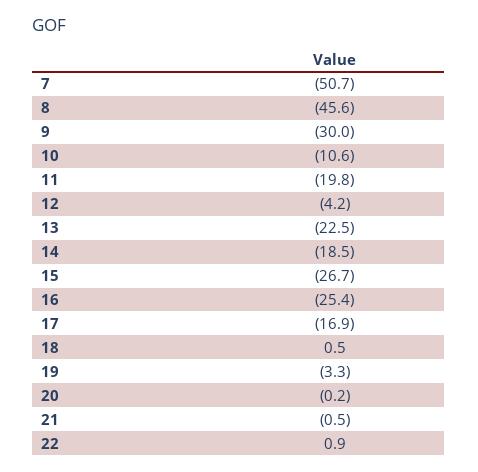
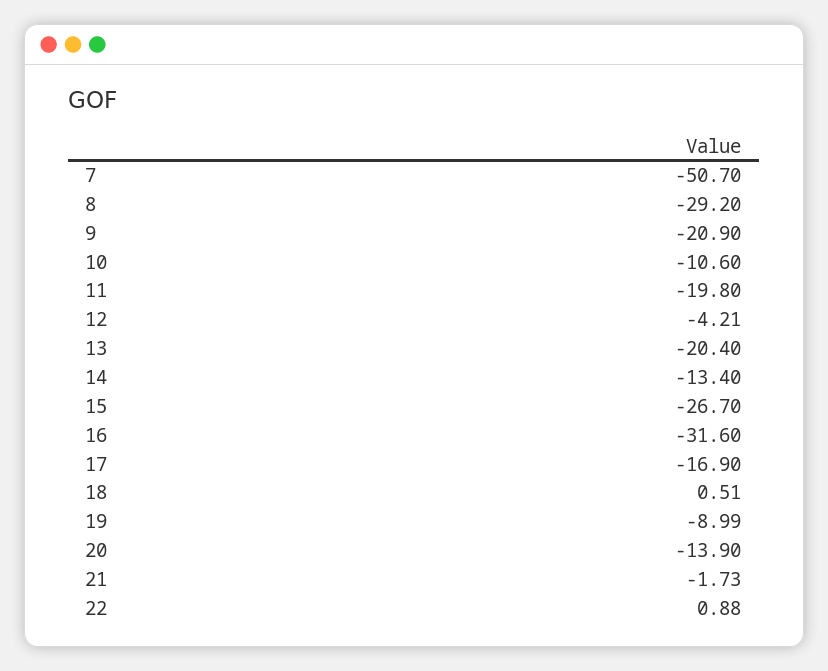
8: -45.6 -> -29.2
9: -30 -> -20.9
13: -22.5 -> -20.4
14: -18.5 -> -13.4
16: -25.4 -> -31.6
19: -3.3 -> -8.99
20: -0.2 -> -13.9
21: -0.5 -> -1.73

